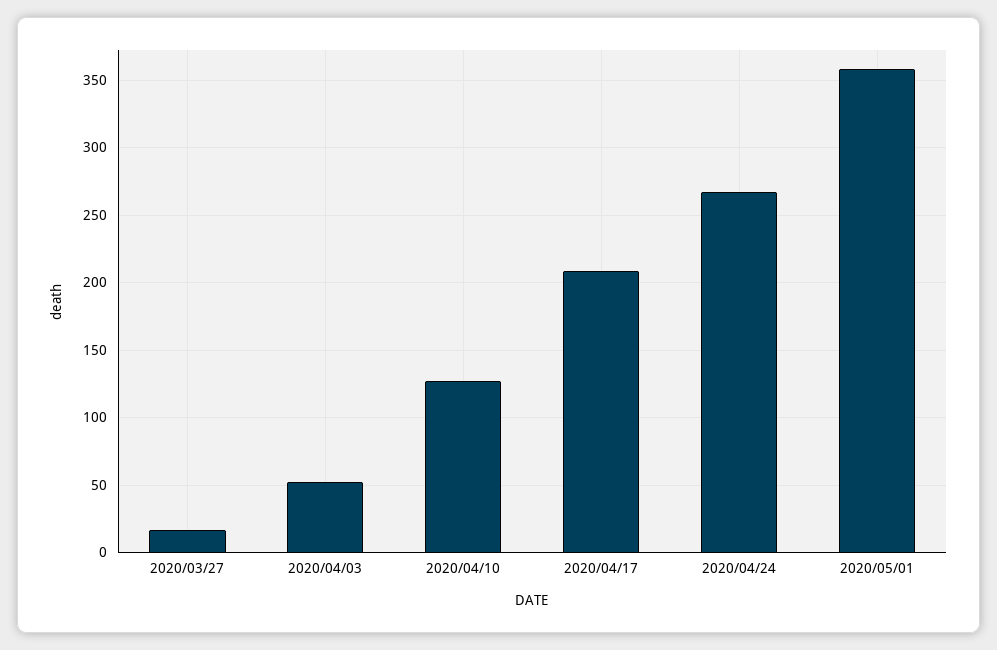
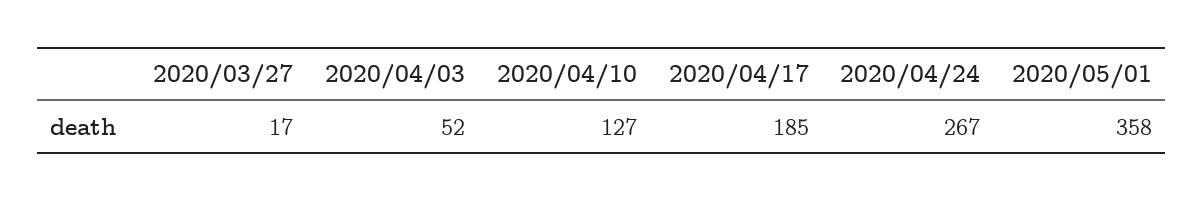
2020/04/17: 210 -> 185

